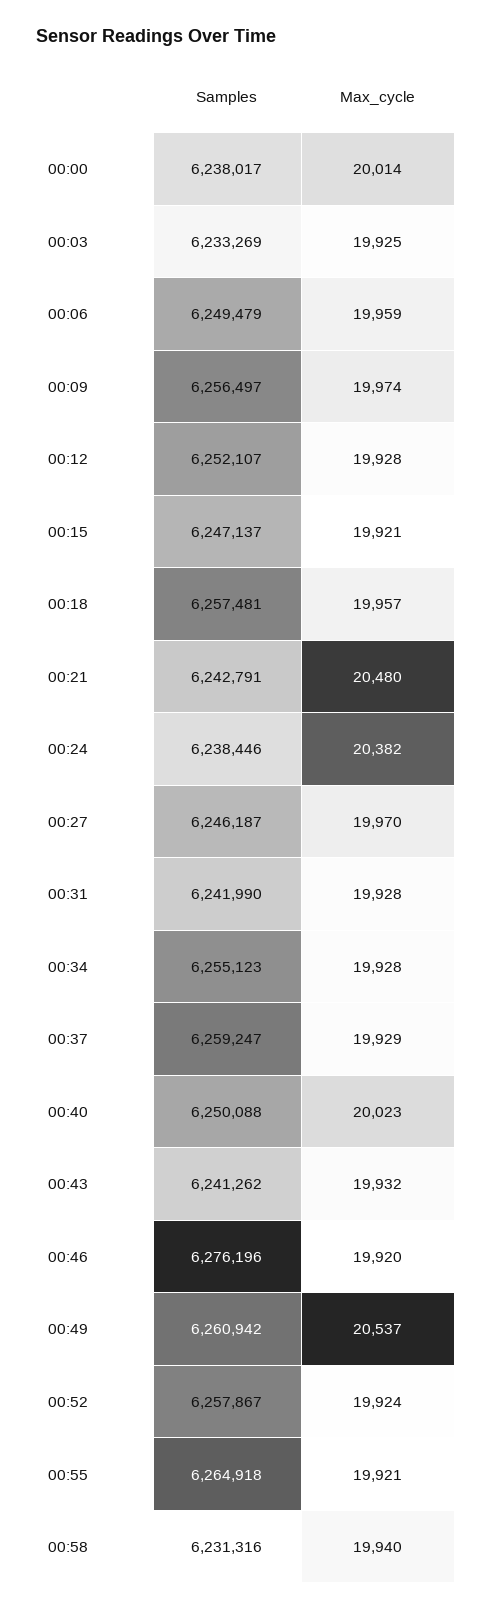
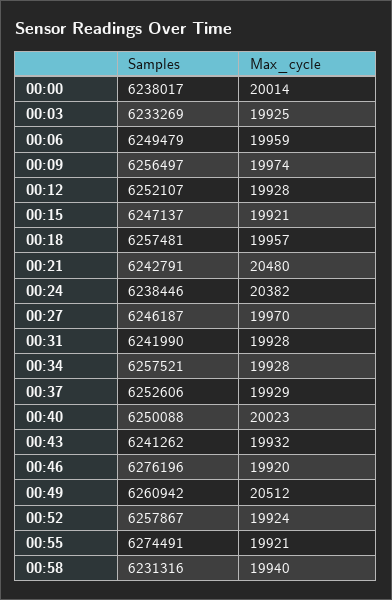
Samples, 00:34: 6255123 -> 6257521
Samples, 00:37: 6259247 -> 6252606
Max_cycle, 00:49: 20537 -> 20512
Samples, 00:55: 6264918 -> 6274491

